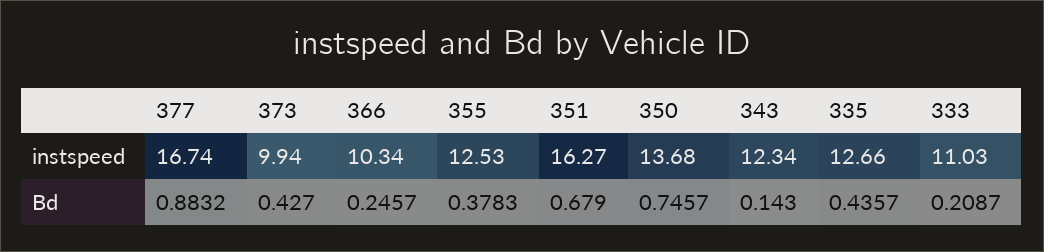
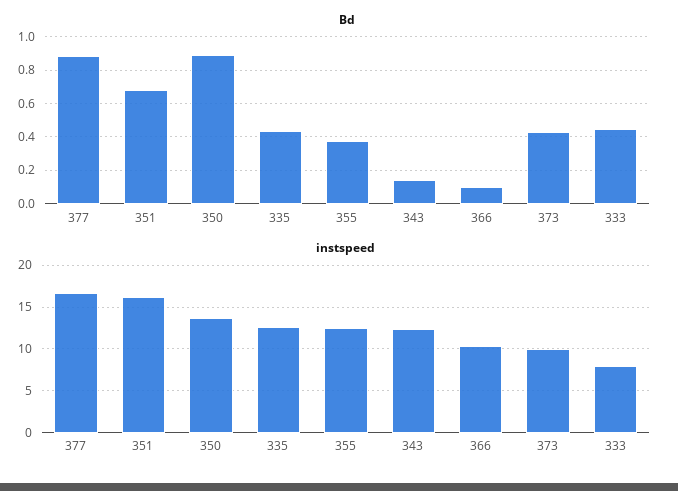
instspeed, 333: 11.03 -> 8
Bd, 366: 0.2457 -> 0.1
Bd, 350: 0.7457 -> 0.9
Bd, 333: 0.2087 -> 0.45

